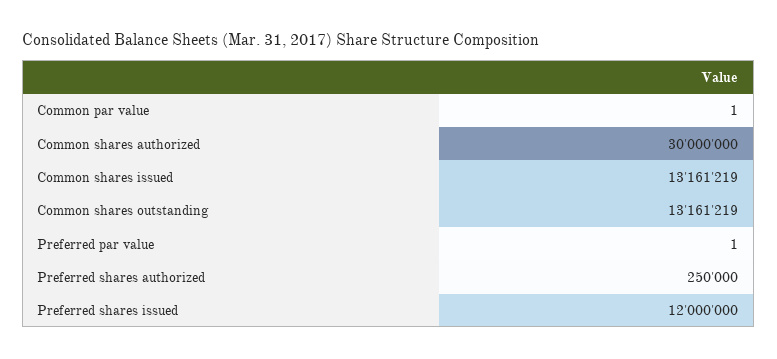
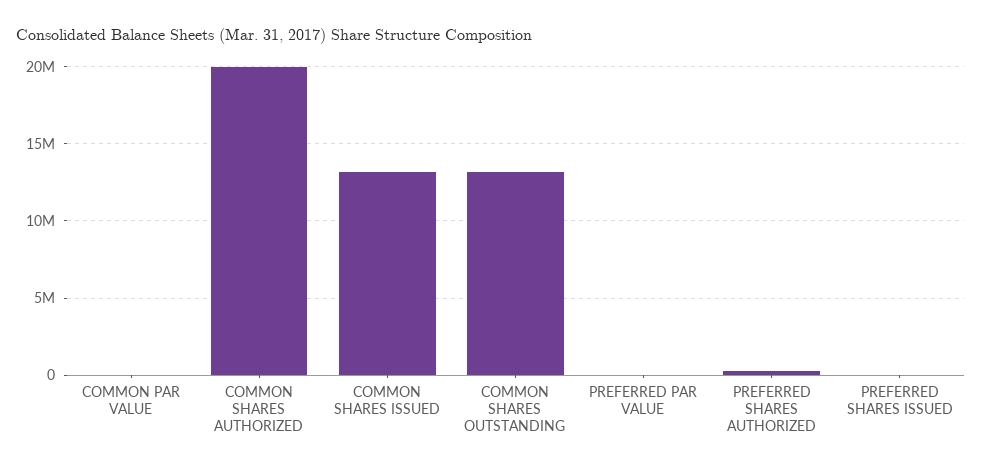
Common shares authorized: 30000000 -> 20000000
Preferred shares issued: 12000000 -> 0

